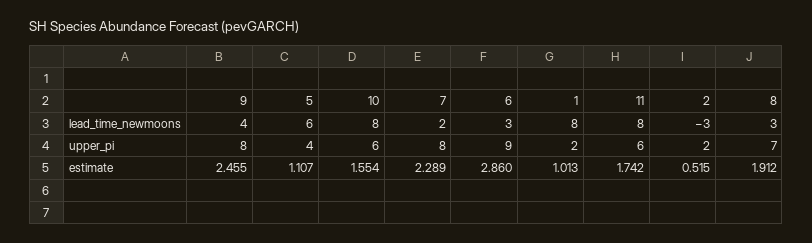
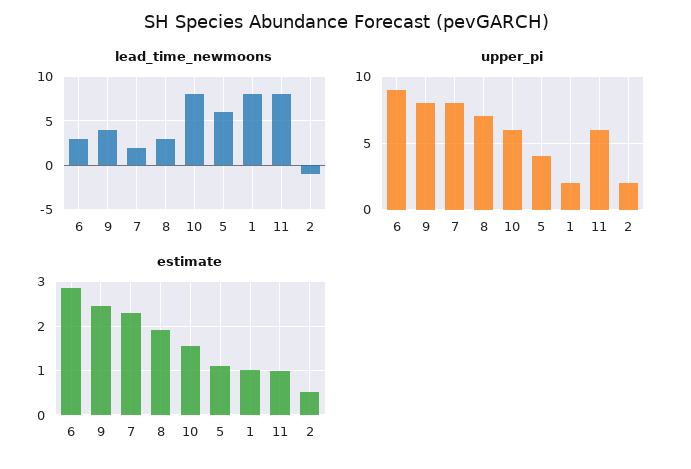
lead_time_newmoons, 2: -3 -> -1
estimate, 11: 1.742 -> 1

